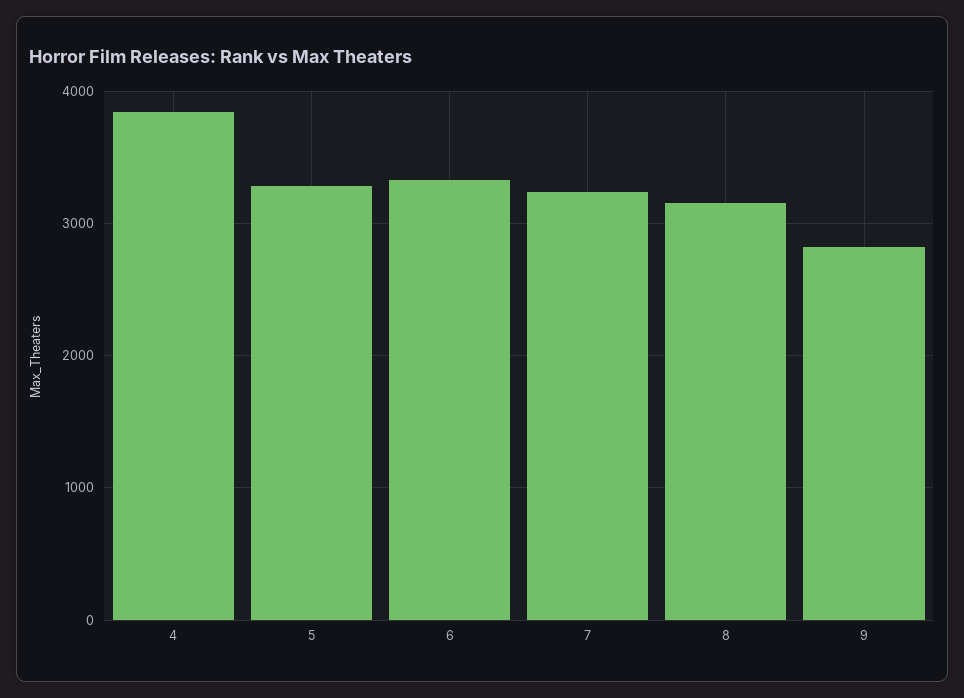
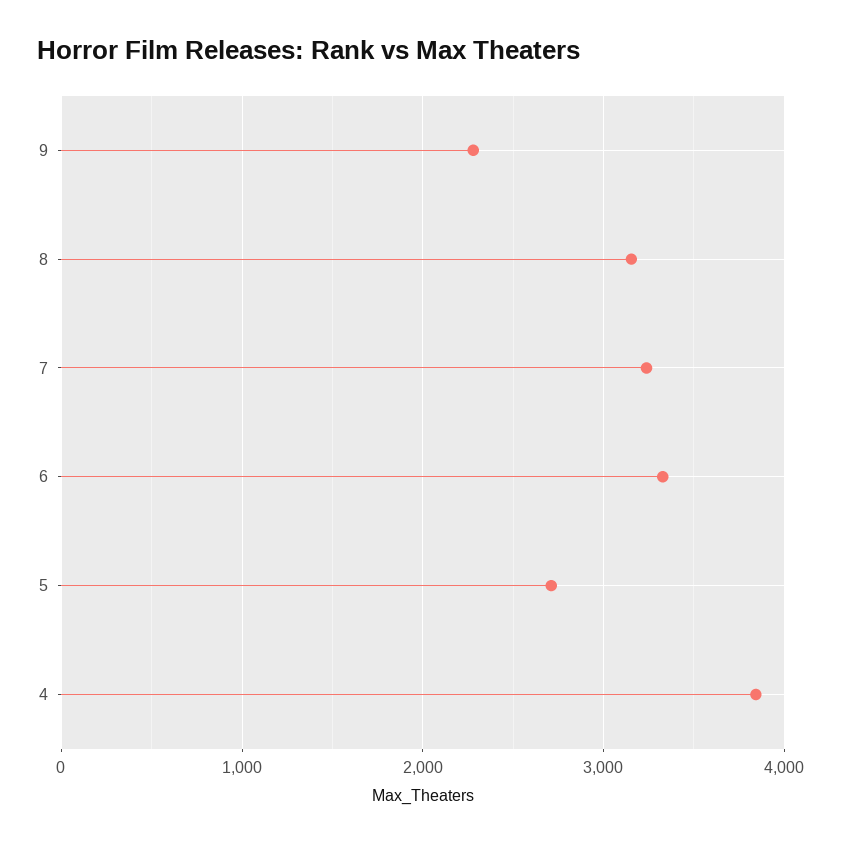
5: 3300 -> 2700
9: 2800 -> 2300

